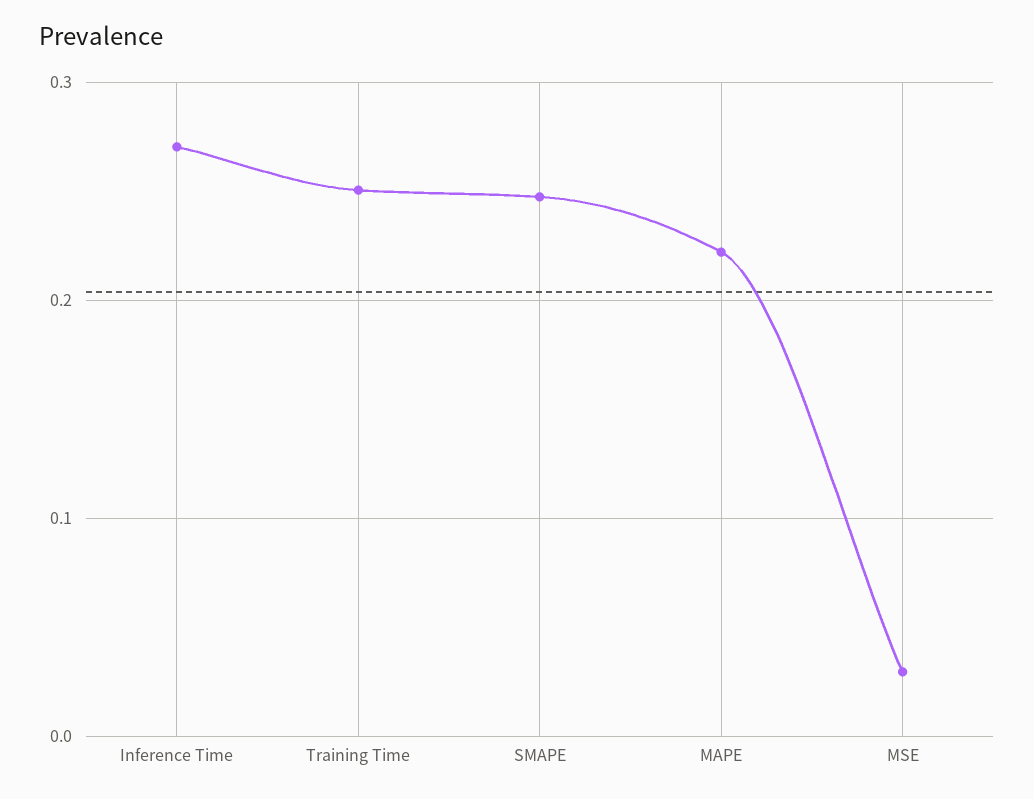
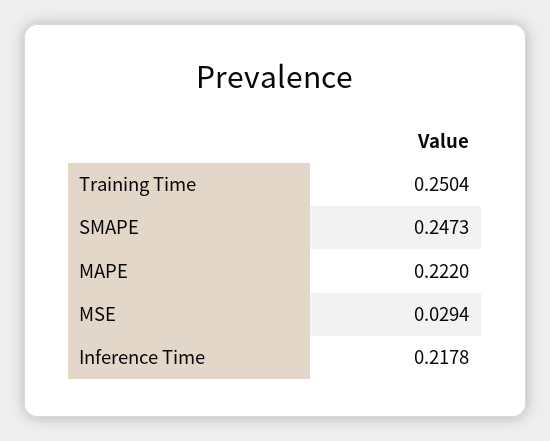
Inference Time: 0.27 -> 0.2178

